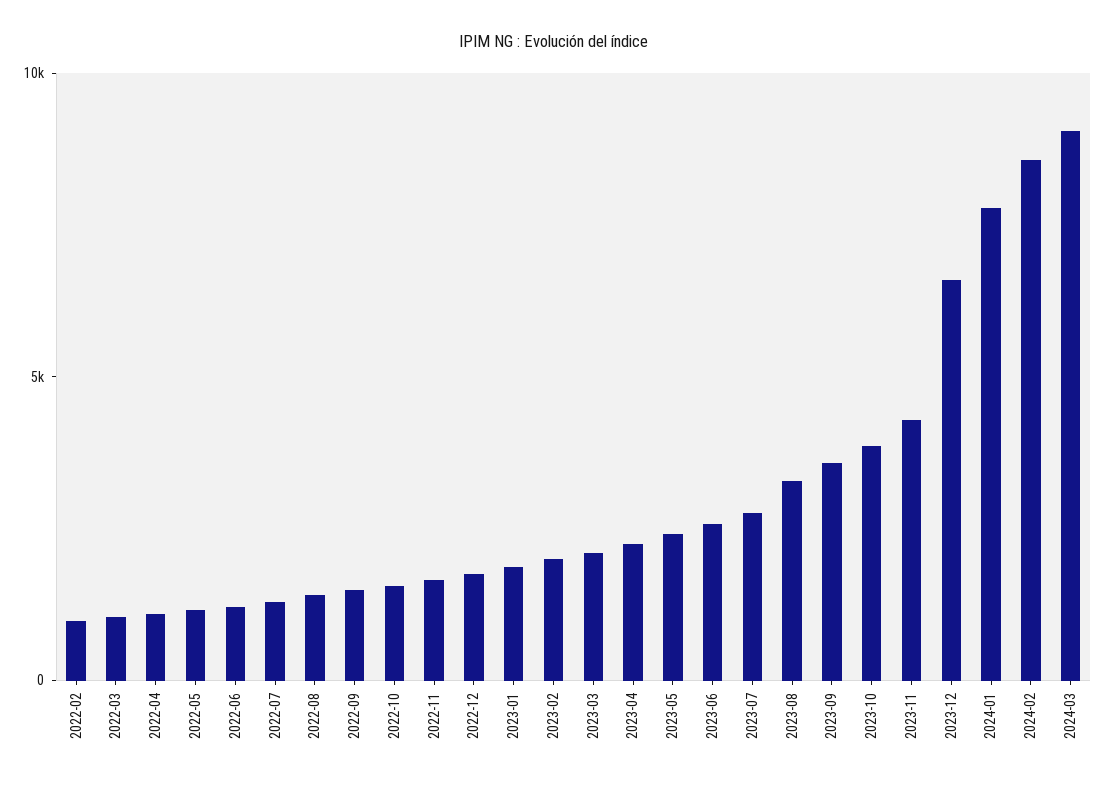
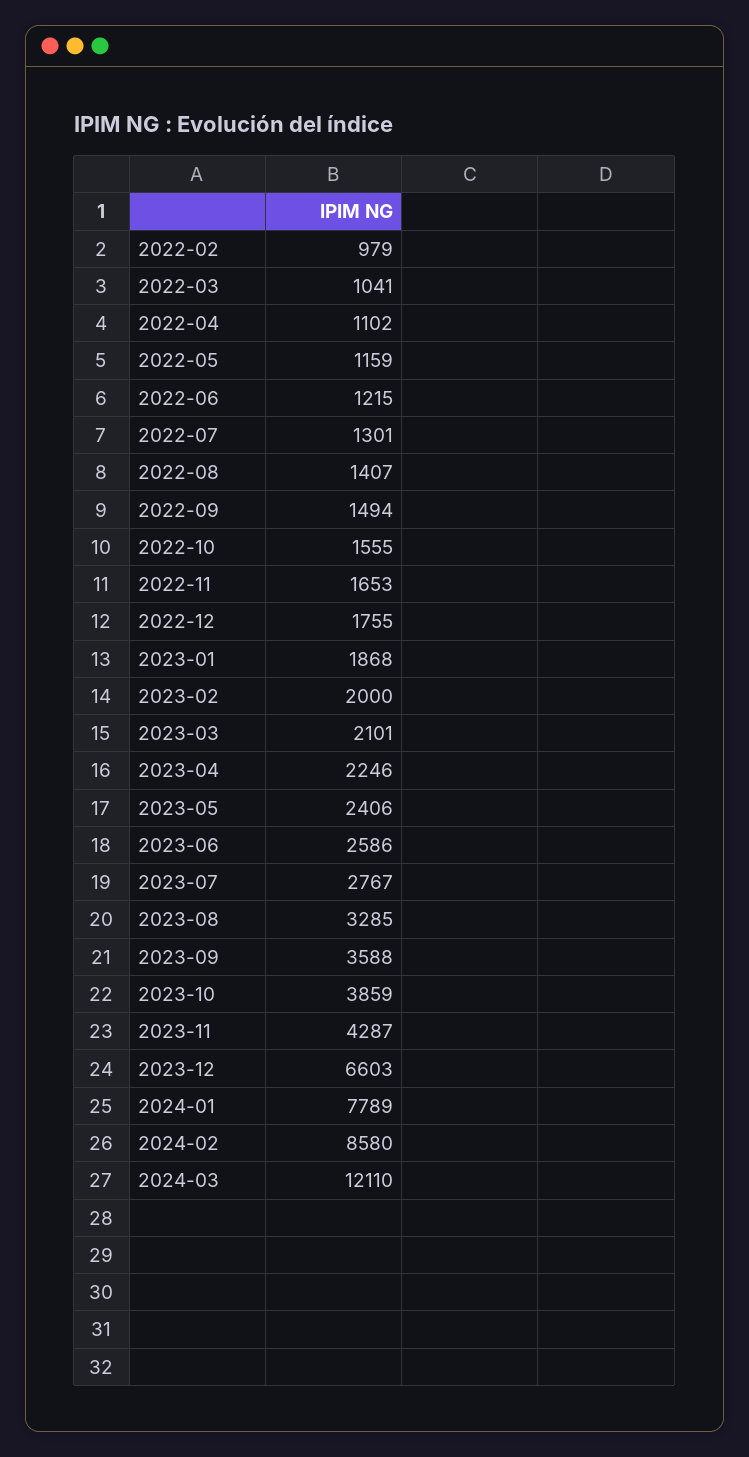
2024-03: 9000 -> 12110

